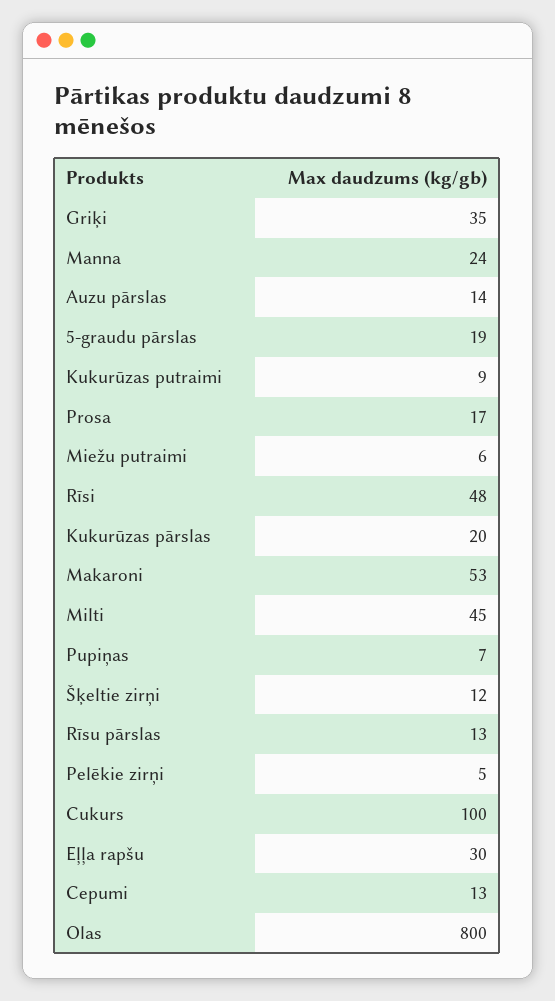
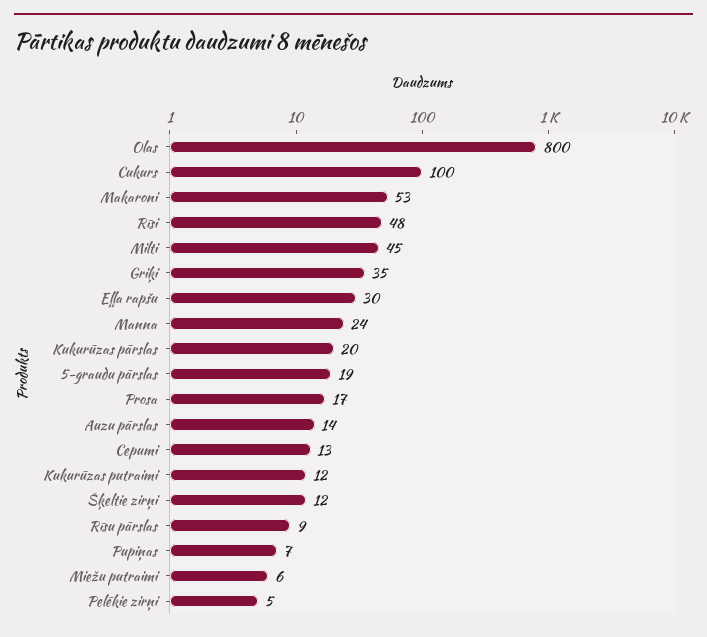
Kukurūzas putraimi: 9 -> 12
Rīsu pārslas: 13 -> 9

